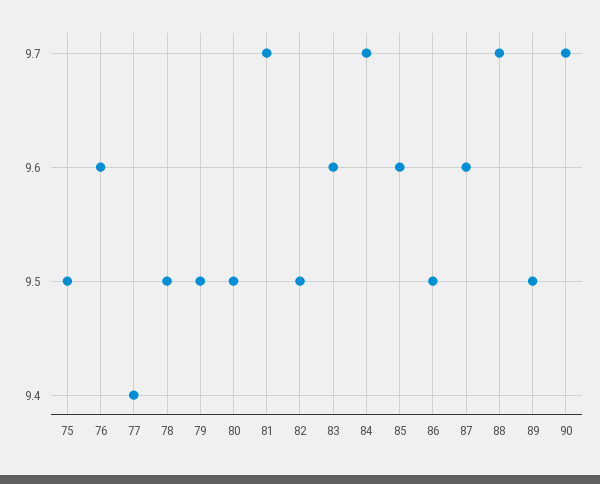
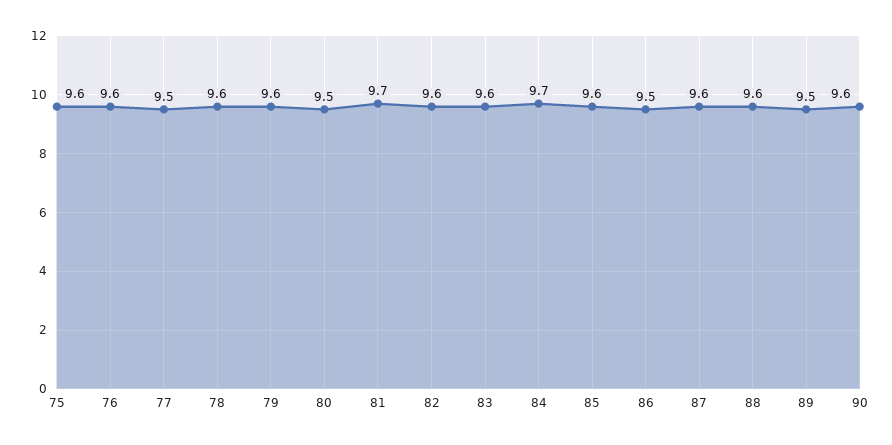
75: 9.5 -> 9.6
77: 9.4 -> 9.5
78: 9.5 -> 9.6
79: 9.5 -> 9.6
82: 9.5 -> 9.6
88: 9.7 -> 9.6
90: 9.7 -> 9.6

